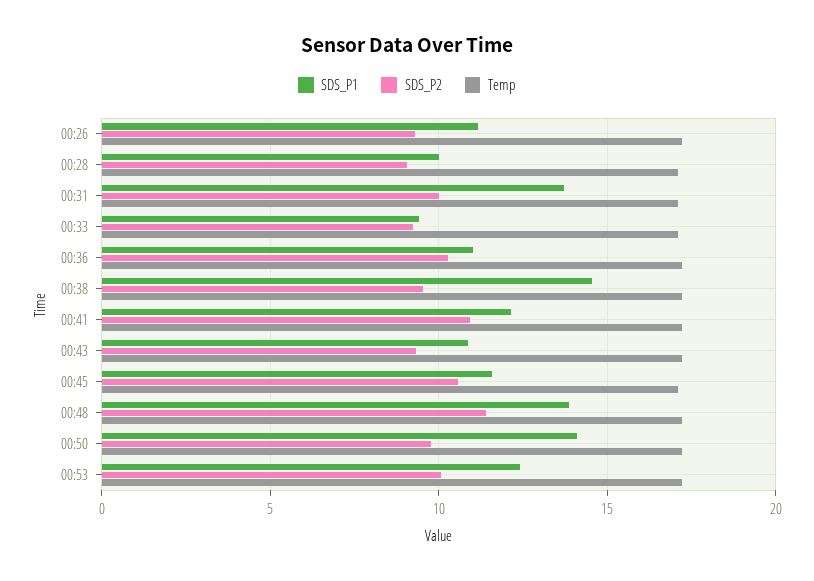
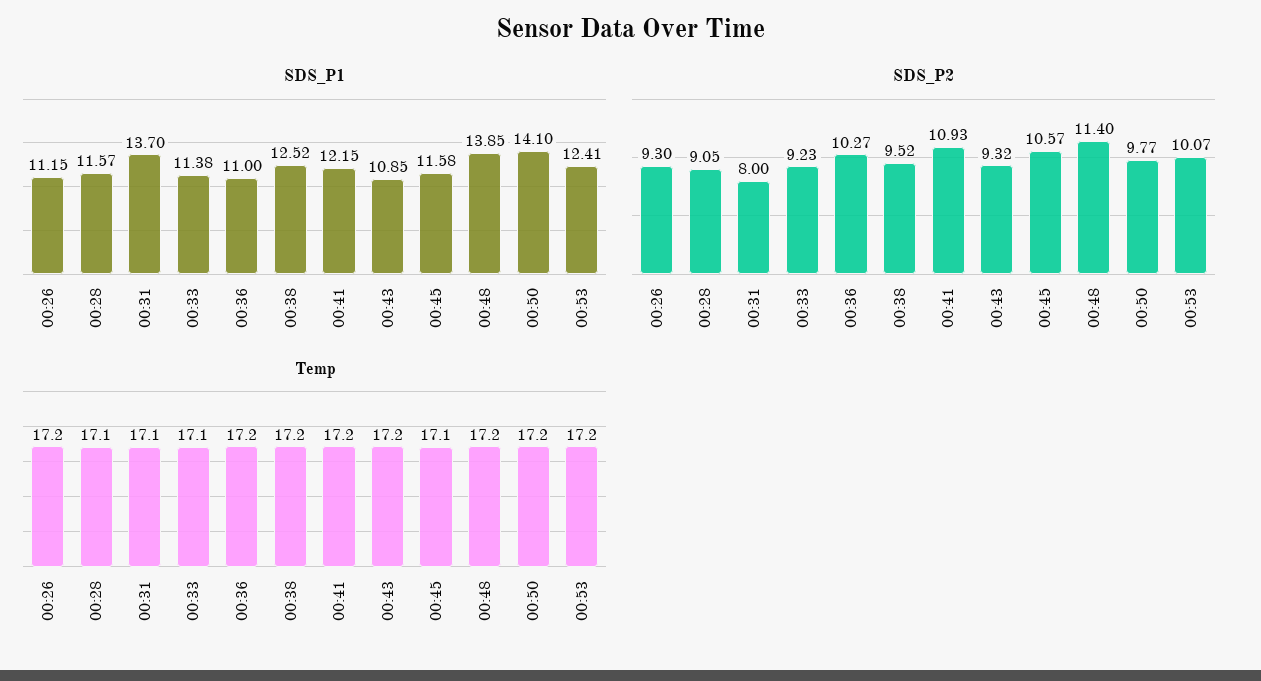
SDS_P1, 00:28: 10 -> 11.57
SDS_P2, 00:31: 10 -> 8
SDS_P1, 00:33: 9.5 -> 11.38
SDS_P1, 00:38: 14.5 -> 12.52

